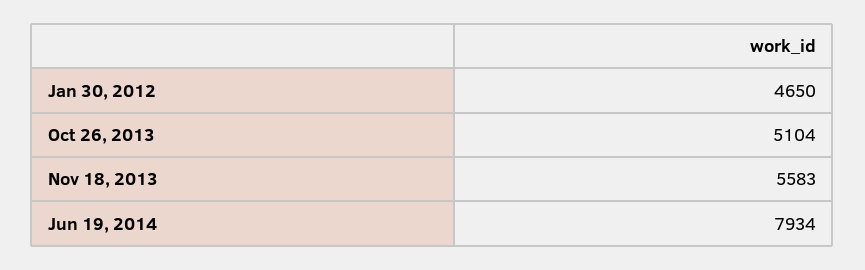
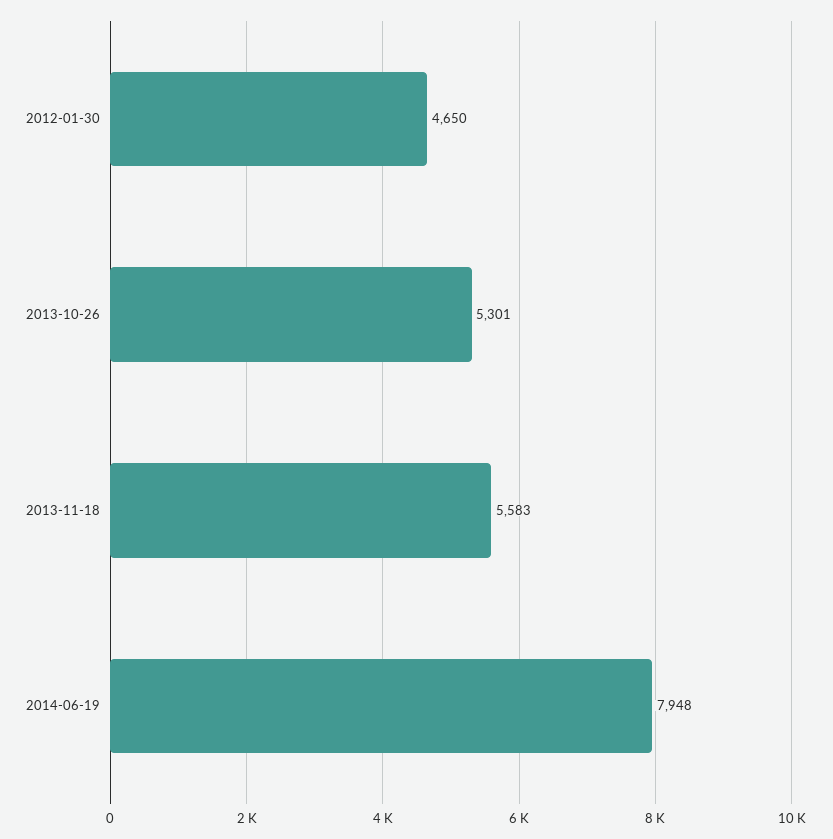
Oct 26, 2013: 5104 -> 5301
Jun 19, 2014: 7934 -> 7948

